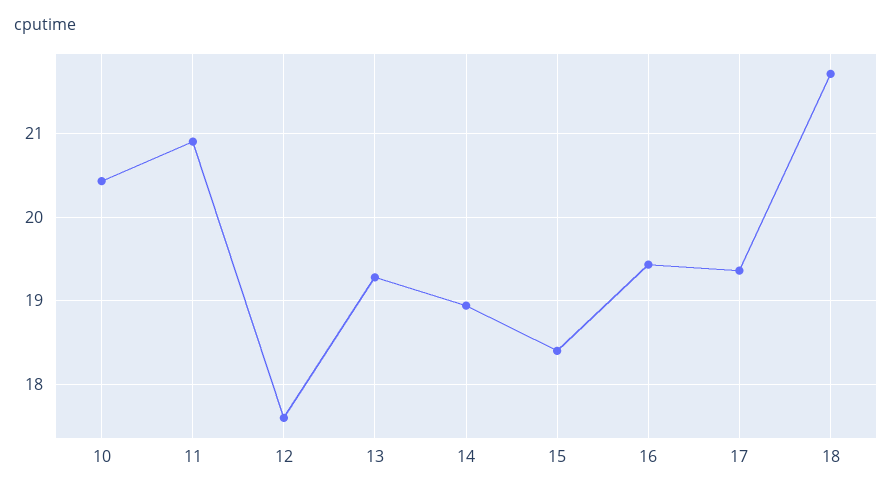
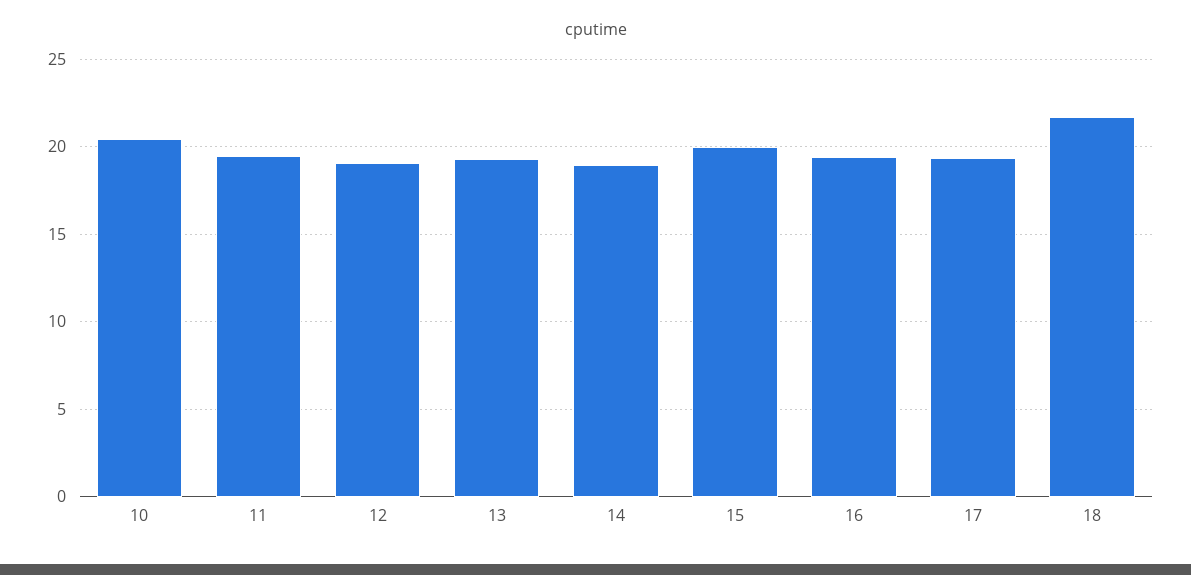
11: 20.9 -> 19.5
12: 17.6 -> 19
15: 18.4 -> 20

